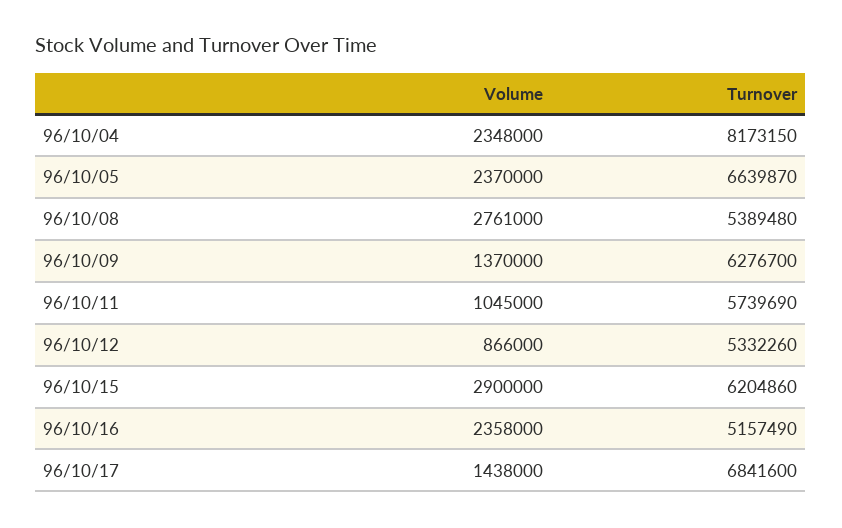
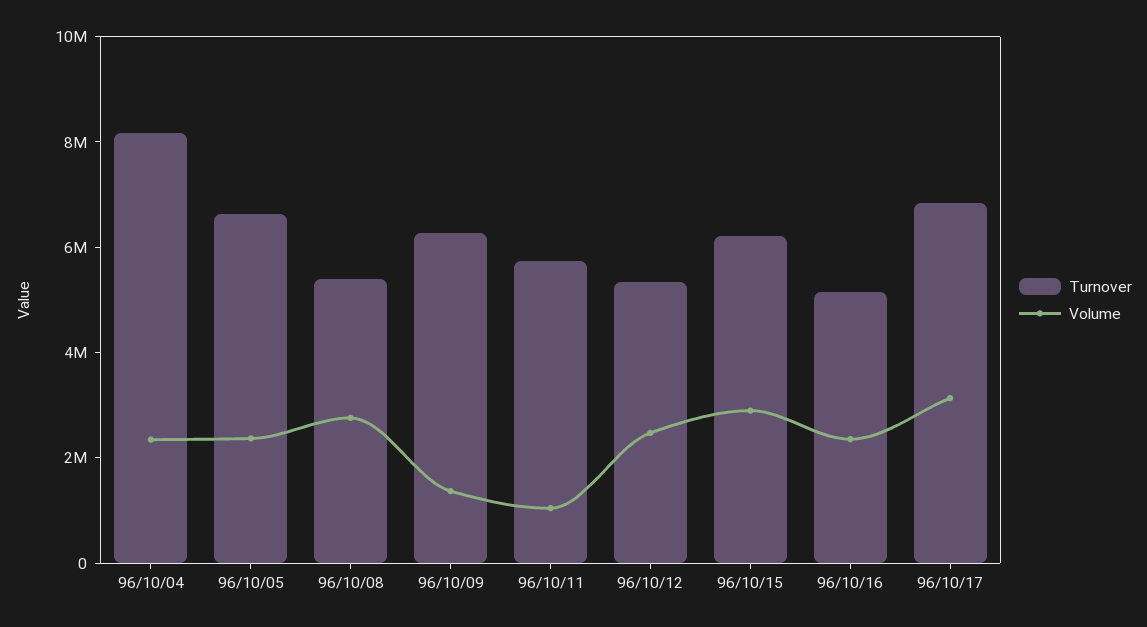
Volume, 96/10/12: 866000 -> 2500000
Volume, 96/10/17: 1438000 -> 3000000

